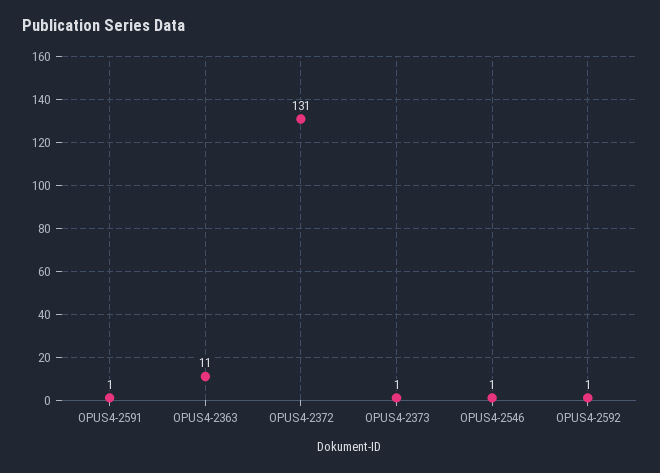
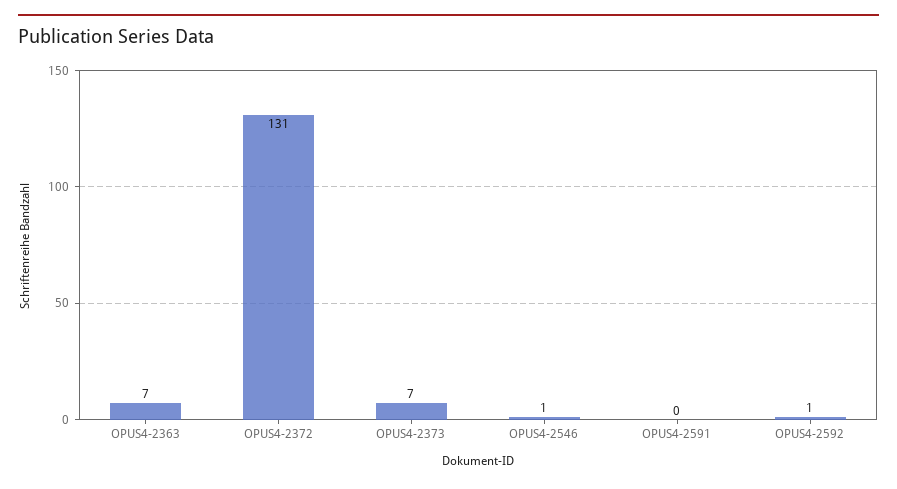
OPUS4-2591: 1 -> 0
OPUS4-2363: 11 -> 7
OPUS4-2373: 1 -> 7

